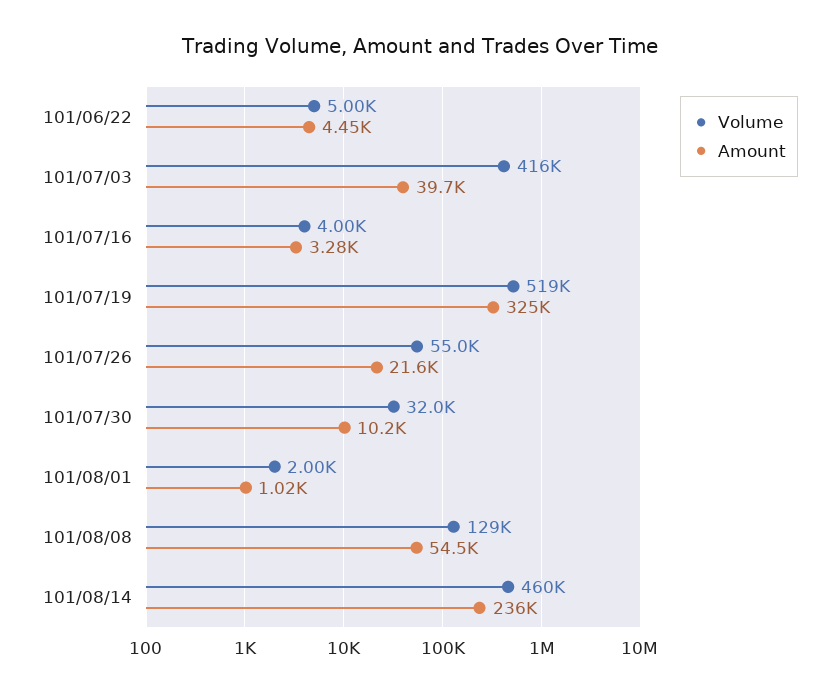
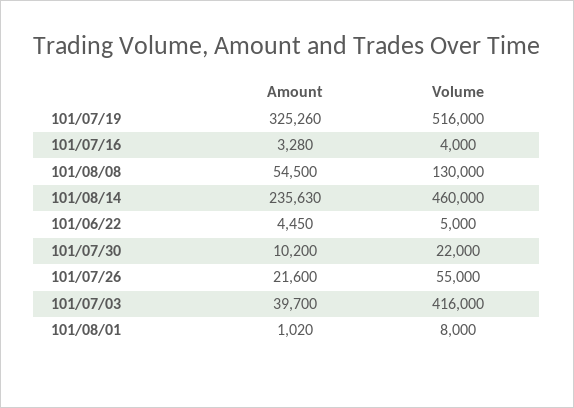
Volume, 101/07/19: 519000 -> 516000
Volume, 101/07/30: 32000 -> 22000
Volume, 101/08/01: 2000 -> 8000
Volume, 101/08/08: 129000 -> 130000

